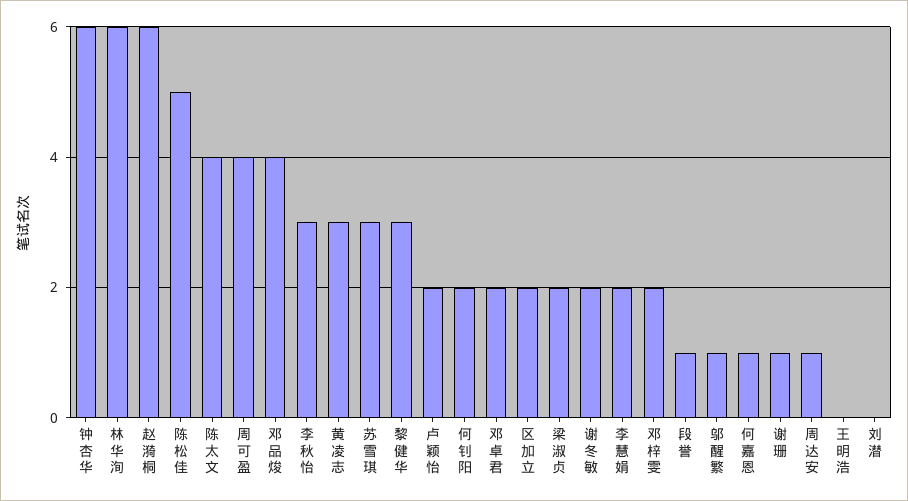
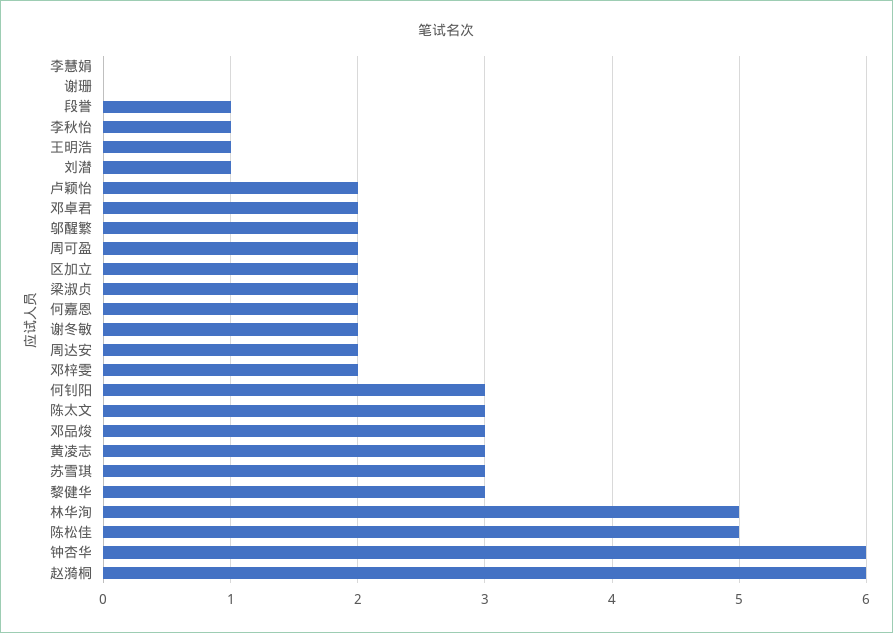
林华洵: 6 -> 5
陈太文: 4 -> 3
周可盈: 4 -> 2
邓品焌: 4 -> 3
李秋怡: 3 -> 1
何钊阳: 2 -> 3
李慧娟: 2 -> 0
邬醒繁: 1 -> 2
何嘉恩: 1 -> 2
谢珊: 1 -> 0
周达安: 1 -> 2
王明浩: 0 -> 1
刘潜: 0 -> 1

